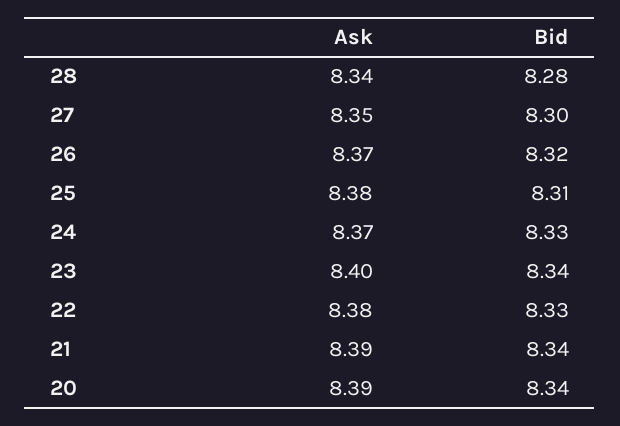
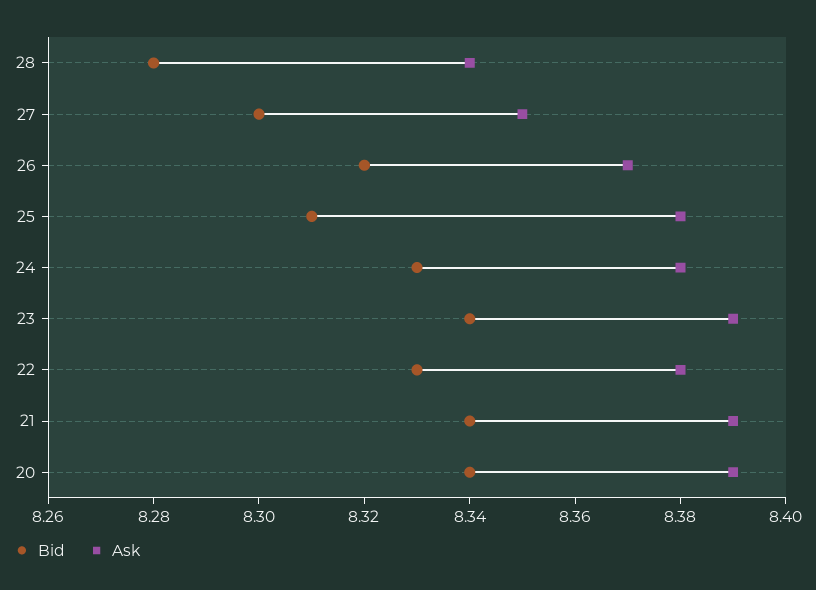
Ask, 24: 8.37 -> 8.38
Ask, 23: 8.4 -> 8.39

